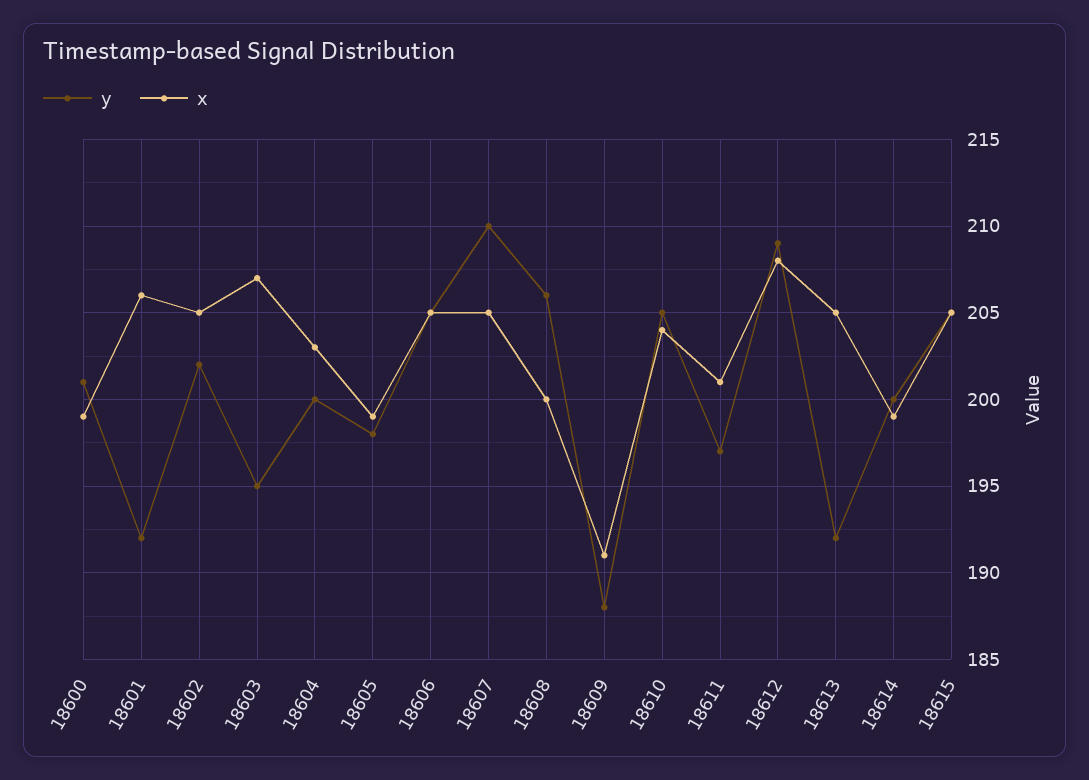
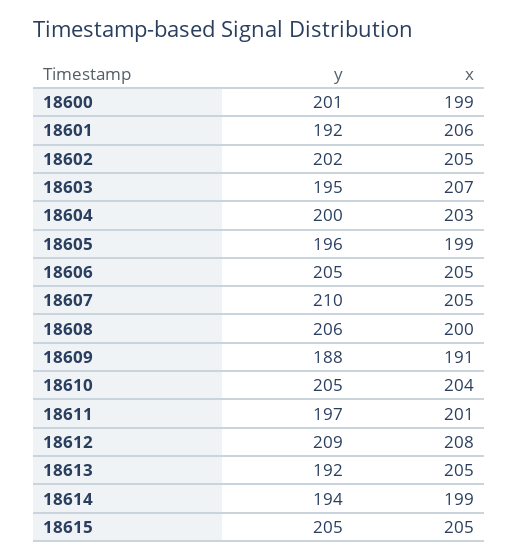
y, 18605: 198 -> 196
y, 18614: 200 -> 194

